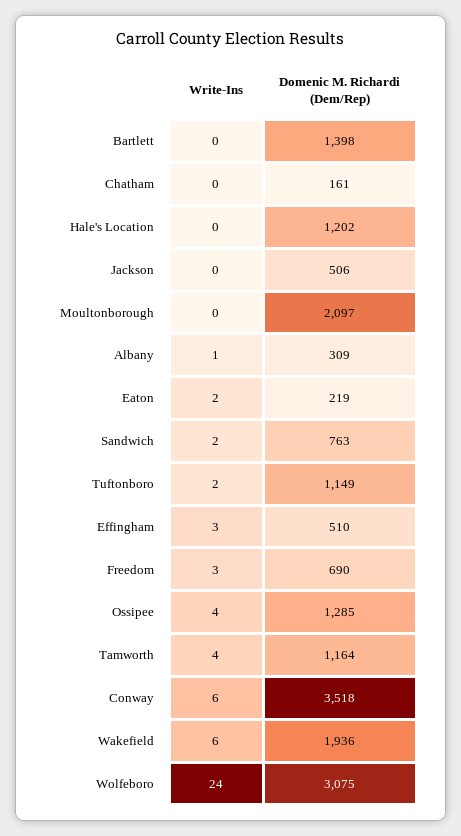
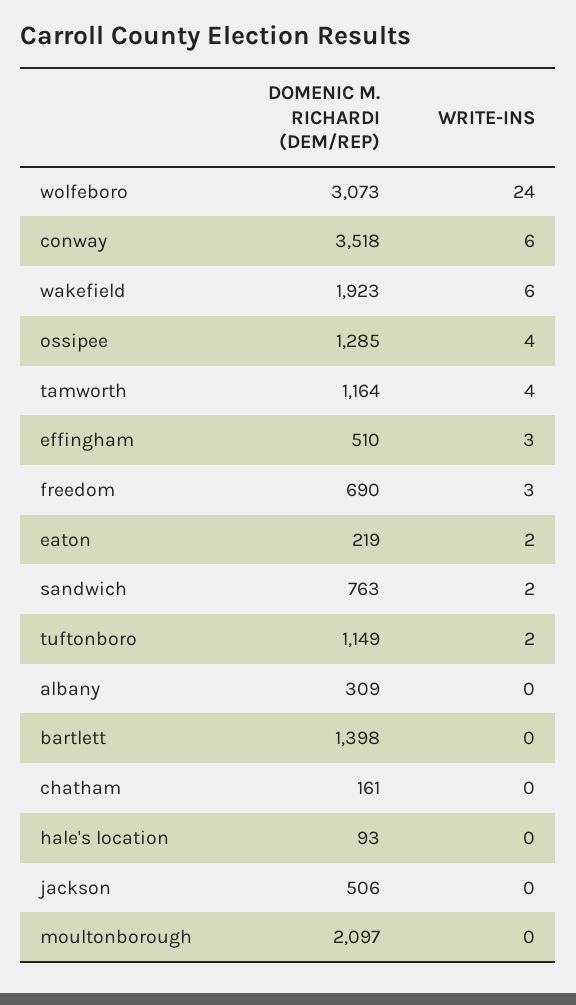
Domenic M. Richardi (Dem/Rep), Hale's Location: 1202 -> 93
Write-Ins, Albany: 1 -> 0
Domenic M. Richardi (Dem/Rep), Wakefield: 1936 -> 1923
Domenic M. Richardi (Dem/Rep), Wolfeboro: 3075 -> 3073

